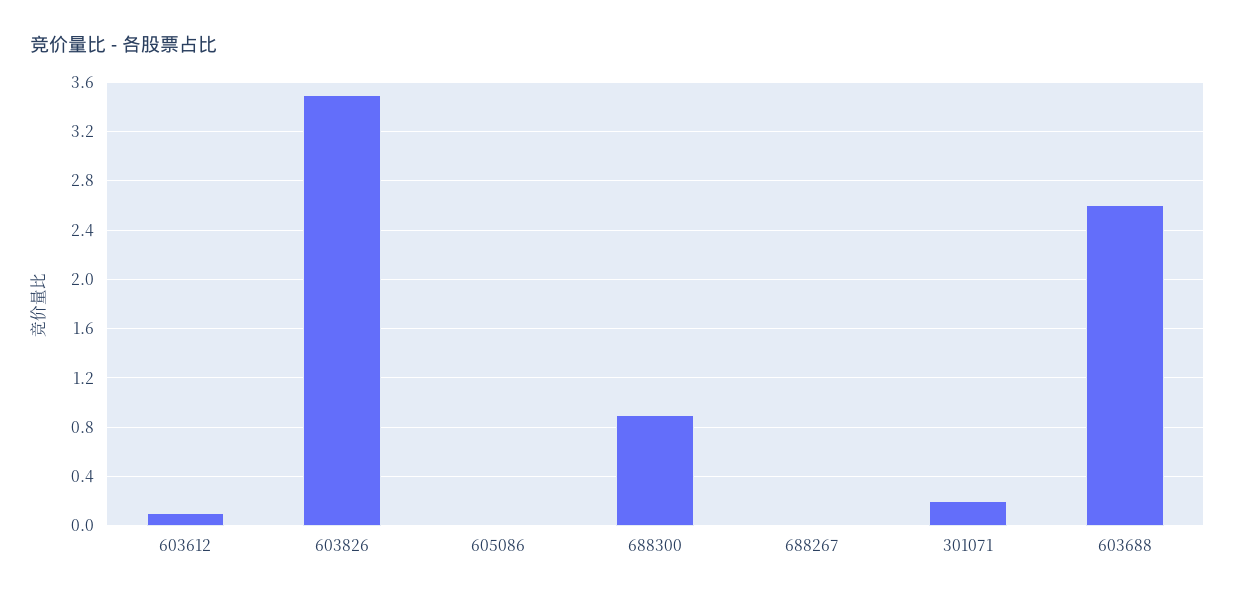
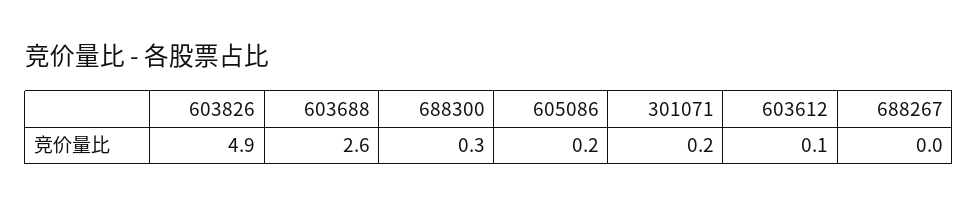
603826: 3.5 -> 4.9
605086: 0 -> 0.2
688300: 0.9 -> 0.3

